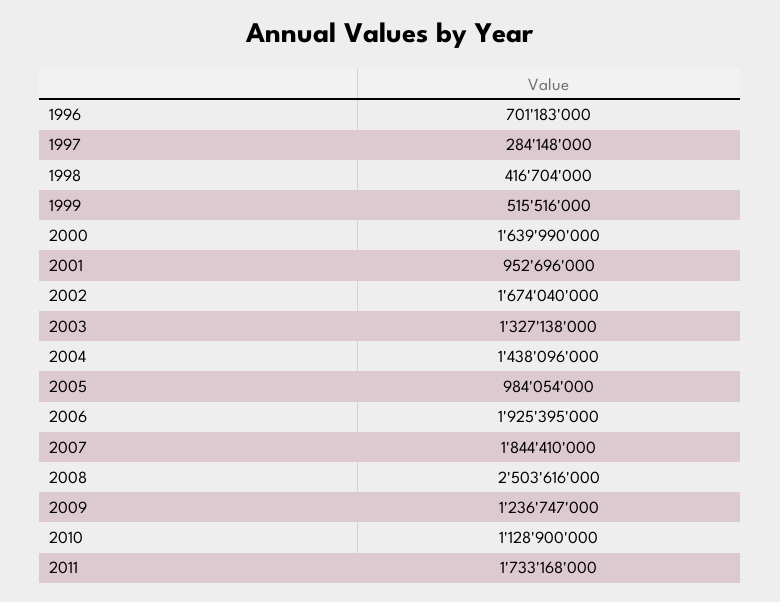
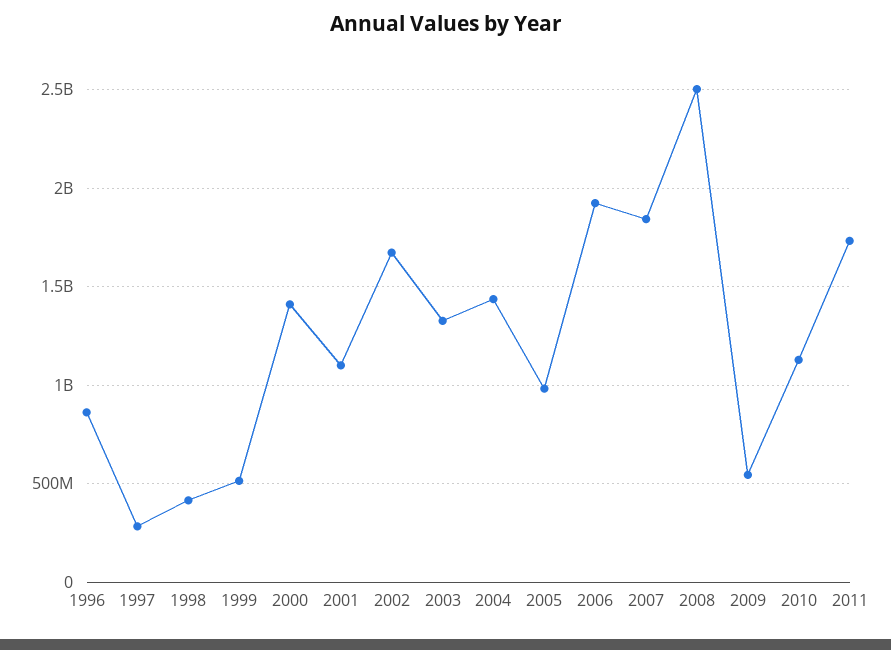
1996: 701183000 -> 850000000
2000: 1639990000 -> 1400000000
2001: 952696000 -> 1100000000
2009: 1236747000 -> 550000000

